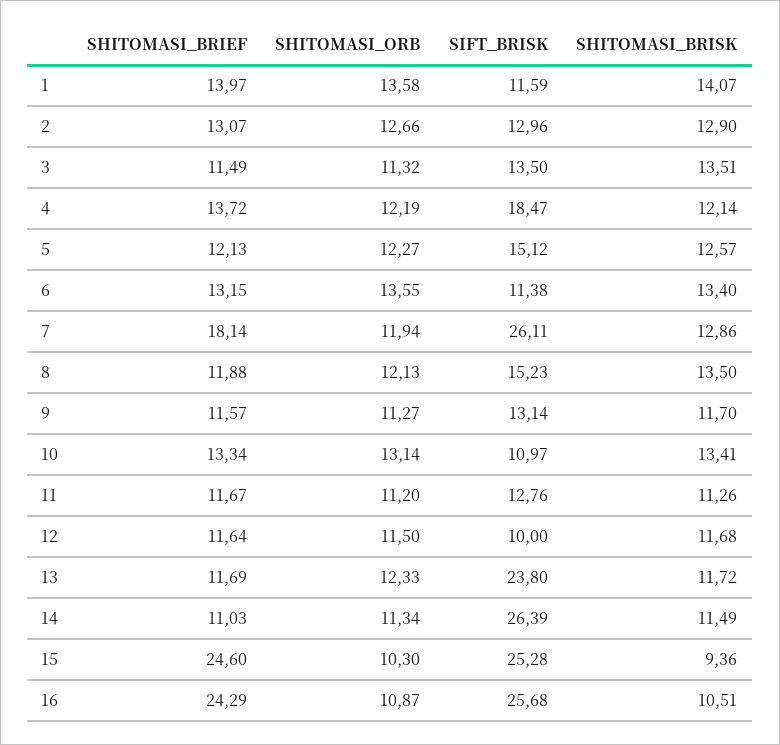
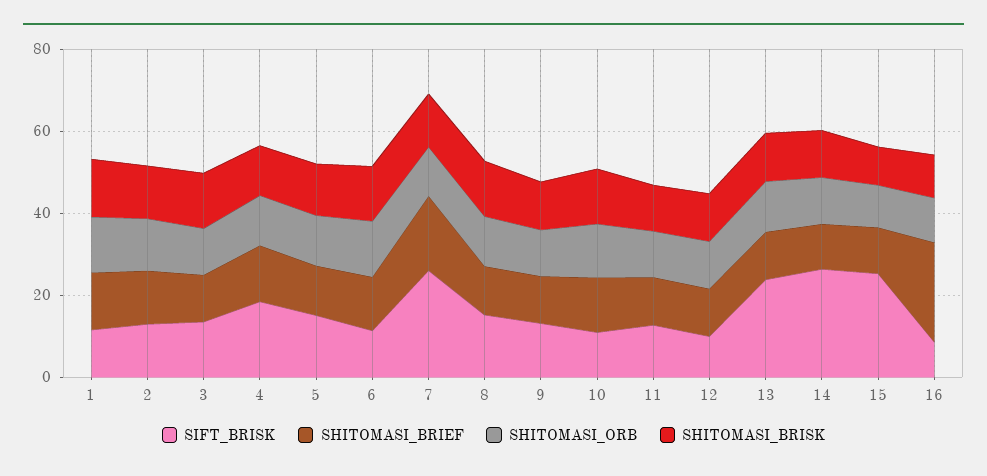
SHITOMASI_BRIEF, 15: 24.6 -> 10
SIFT_BRISK, 16: 25.68 -> 10

